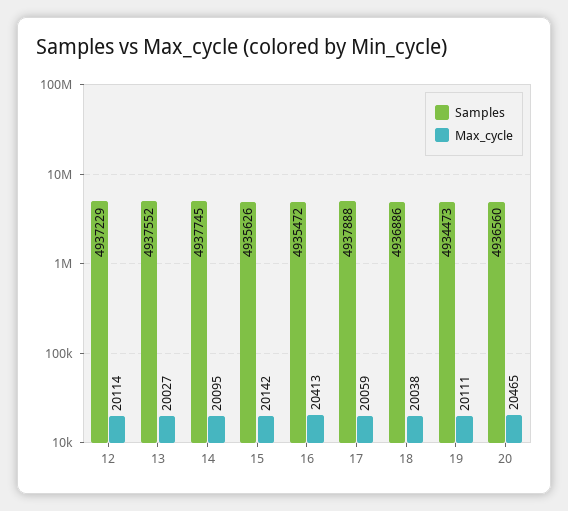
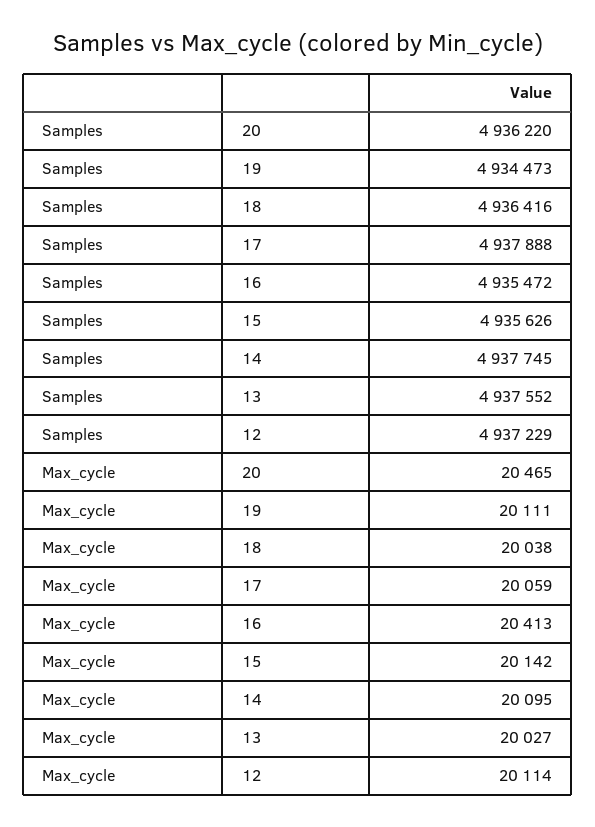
Samples, 18: 4936886 -> 4936416
Samples, 20: 4936560 -> 4936220

